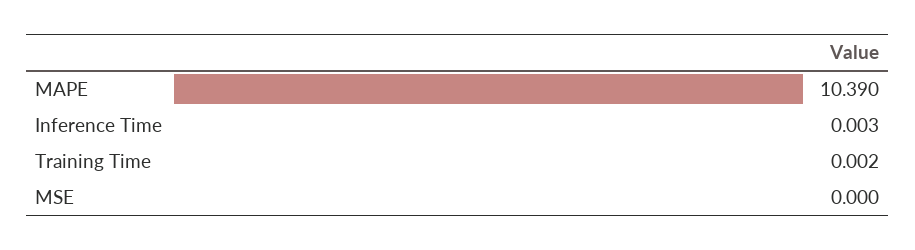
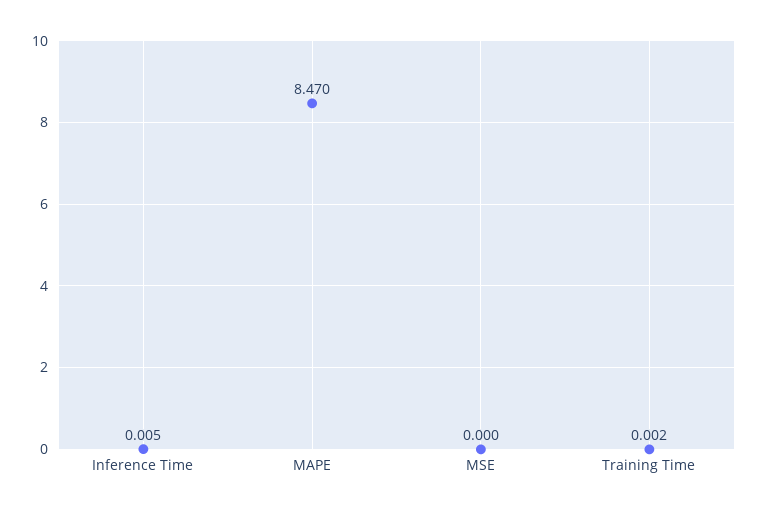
MAPE: 10.39 -> 8.47
Inference Time: 0.003 -> 0.005

